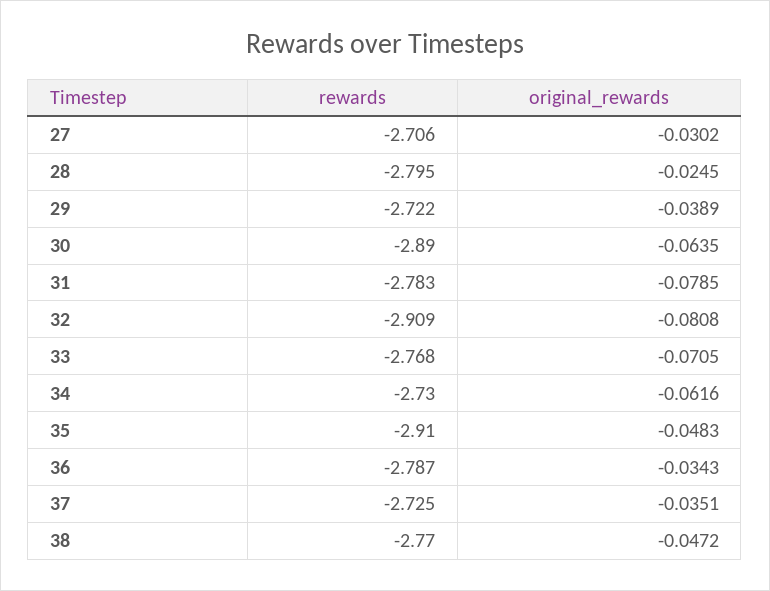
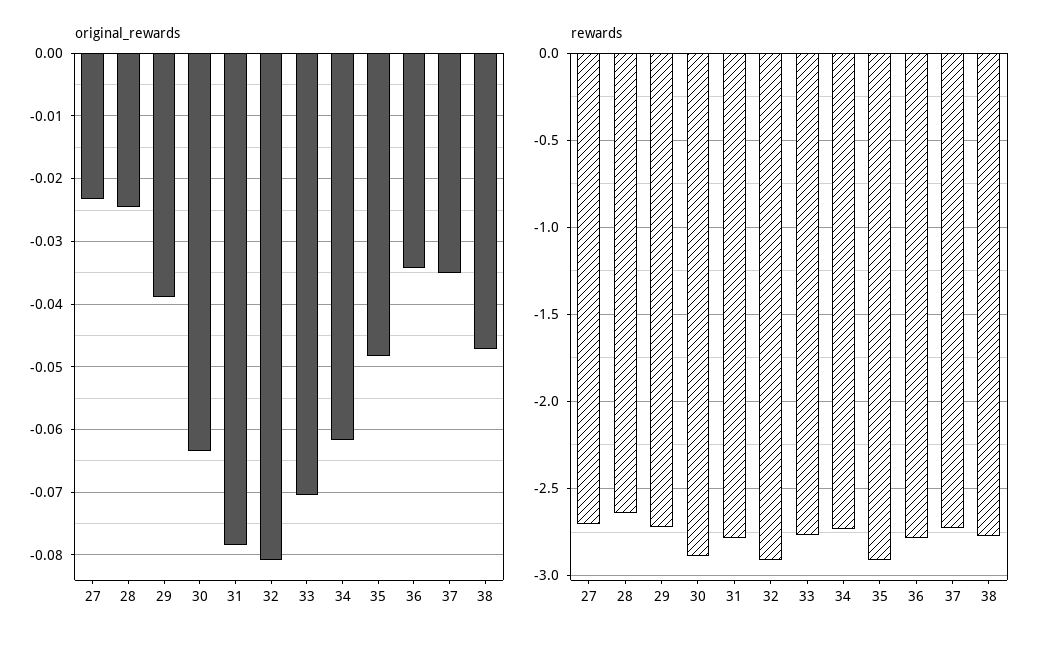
original_rewards, 27: -0.0302 -> -0.023
rewards, 28: -2.795 -> -2.65

